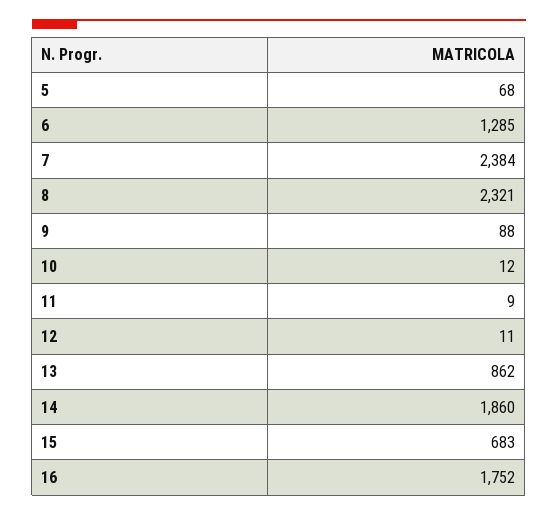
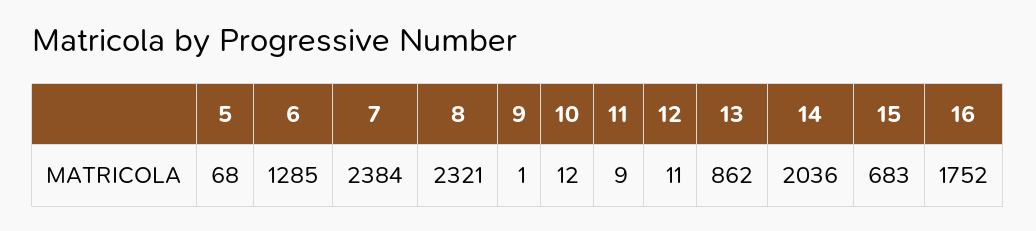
9: 88 -> 1
14: 1860 -> 2036

